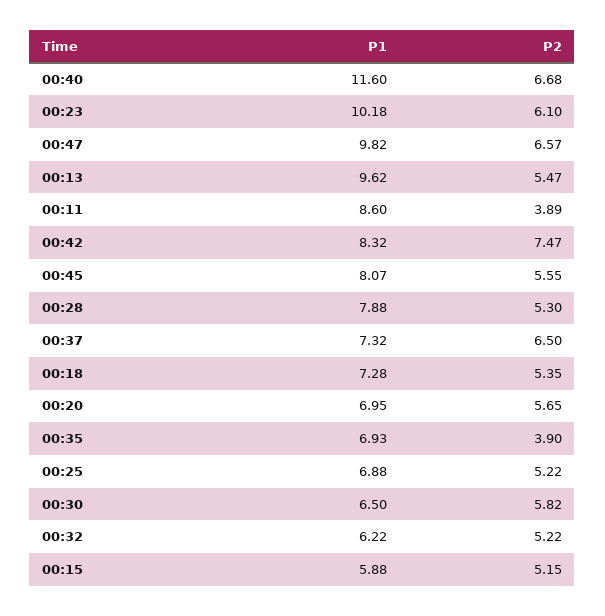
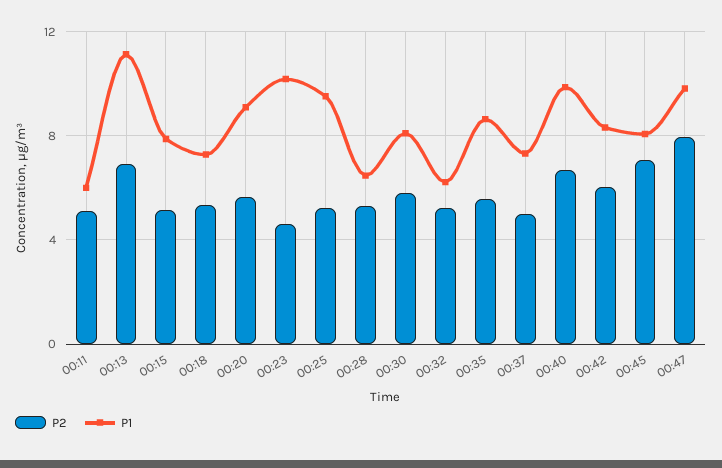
P1, 00:40: 11.6 -> 10
P2, 00:23: 6.1 -> 4.5
P2, 00:47: 6.57 -> 8
P1, 00:13: 9.62 -> 11
P2, 00:13: 5.47 -> 7
P1, 00:11: 8.6 -> 6
P2, 00:11: 3.89 -> 5
P2, 00:42: 7.47 -> 6
P2, 00:45: 5.55 -> 7
P1, 00:28: 7.88 -> 6.5
P2, 00:37: 6.5 -> 5
P1, 00:20: 6.95 -> 9
P1, 00:35: 6.93 -> 8.5
P2, 00:35: 3.9 -> 5.5
P1, 00:25: 6.88 -> 9.5
P1, 00:30: 6.5 -> 8
P1, 00:15: 5.88 -> 8

